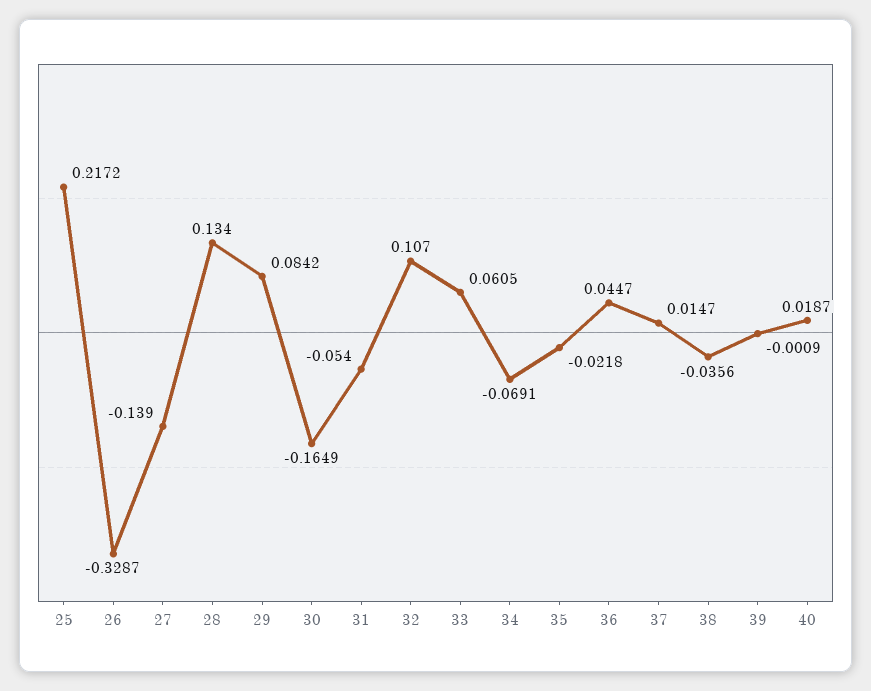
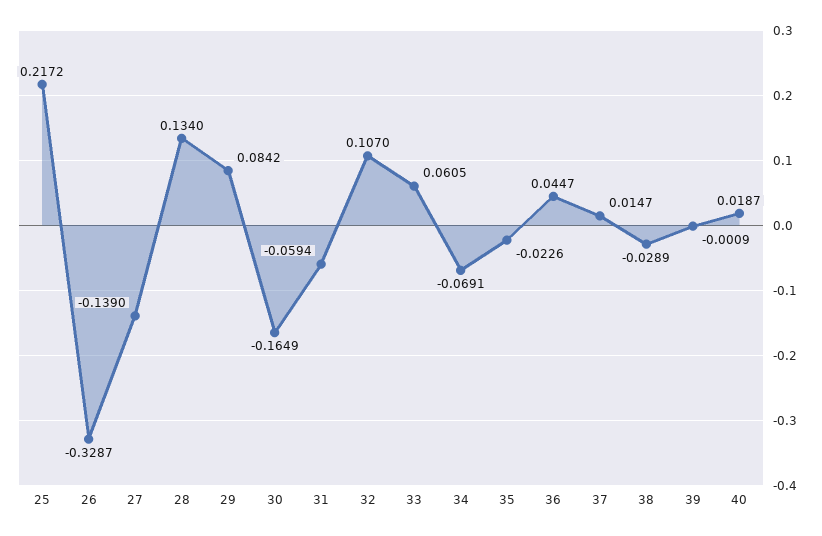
31: -0.054 -> -0.0594
35: -0.0218 -> -0.0226
38: -0.0356 -> -0.0289

